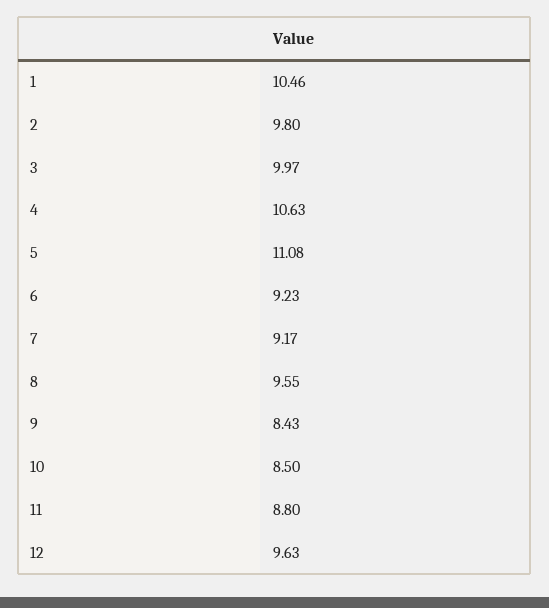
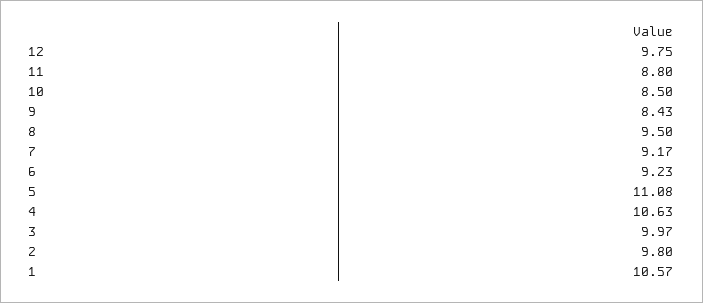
1: 10.46 -> 10.57
8: 9.55 -> 9.5
12: 9.63 -> 9.75

